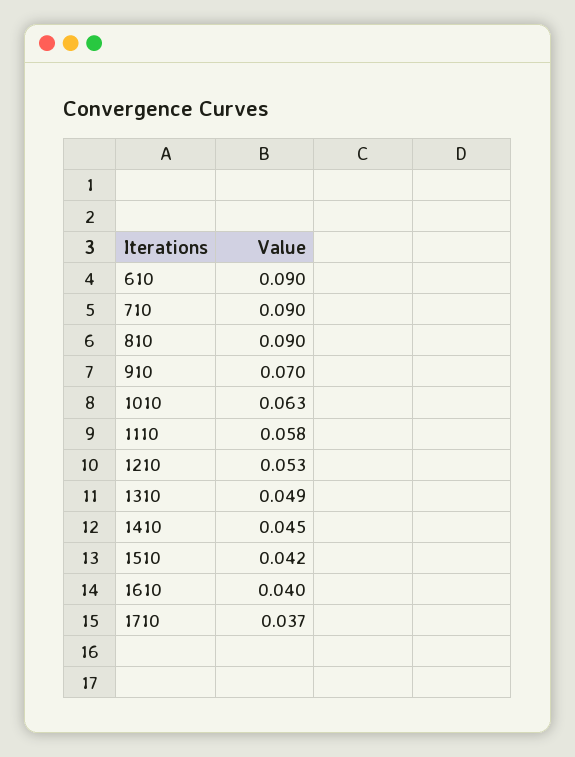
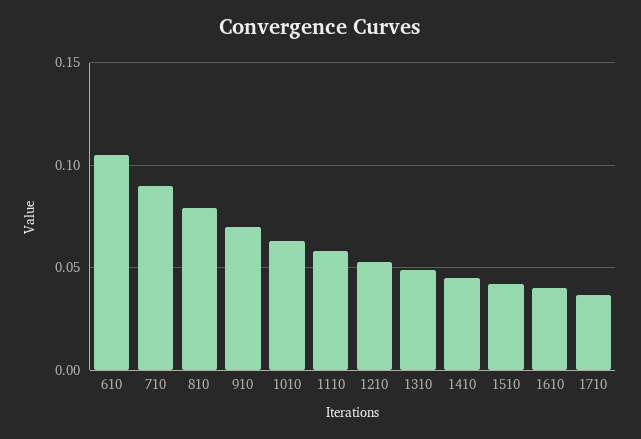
610: 0.09 -> 0.105
810: 0.09 -> 0.08

